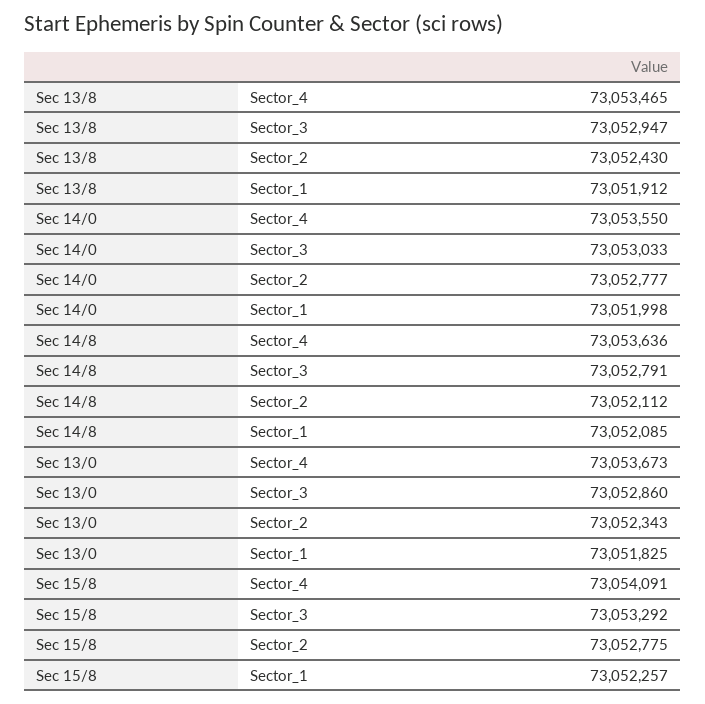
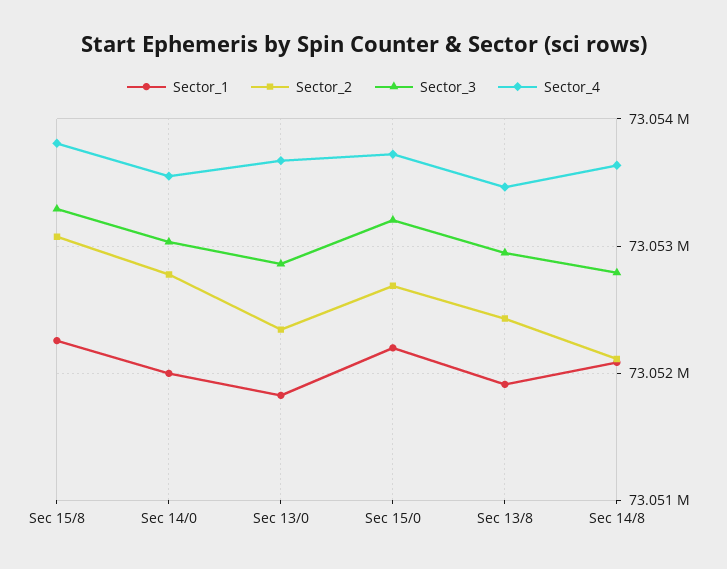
Sector_4, Sec 15/8: 73054091 -> 73053800
Sector_2, Sec 15/8: 73052775 -> 73053100
Sector_1, Sec 15/0: none -> 73052200
Sector_2, Sec 15/0: none -> 73052700
Sector_3, Sec 15/0: none -> 73053200
Sector_4, Sec 15/0: none -> 73053700

